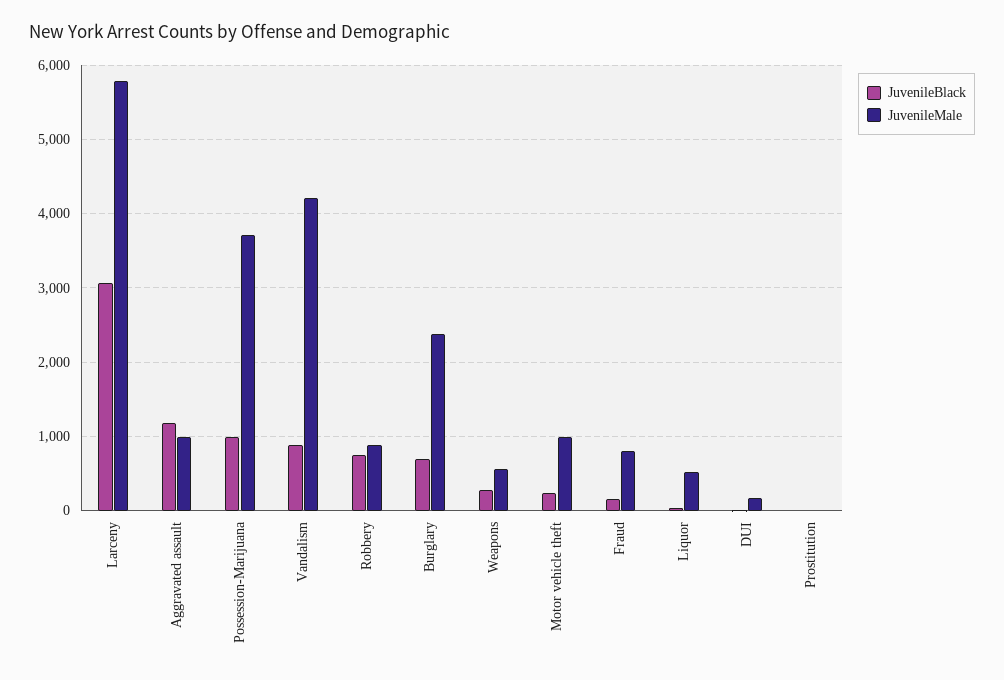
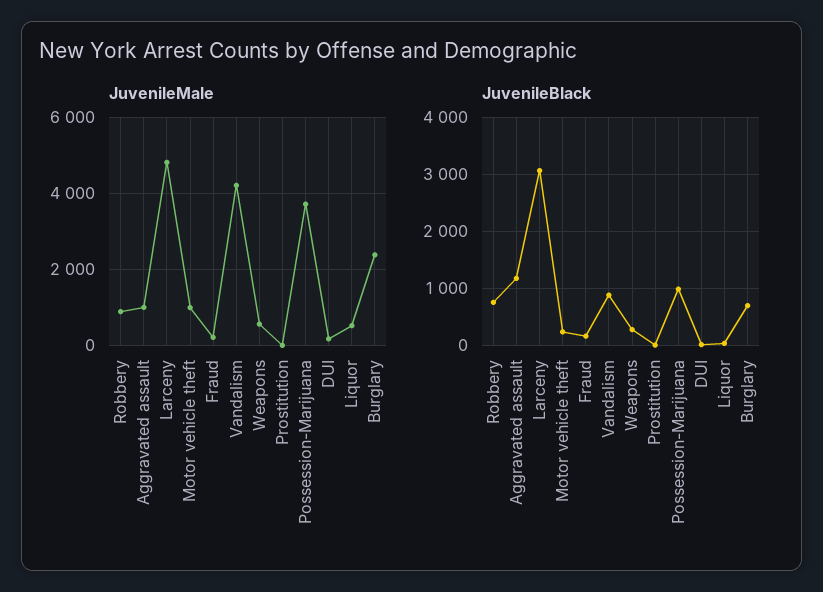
JuvenileMale, Larceny: 5800 -> 4800
JuvenileMale, Fraud: 800 -> 200

